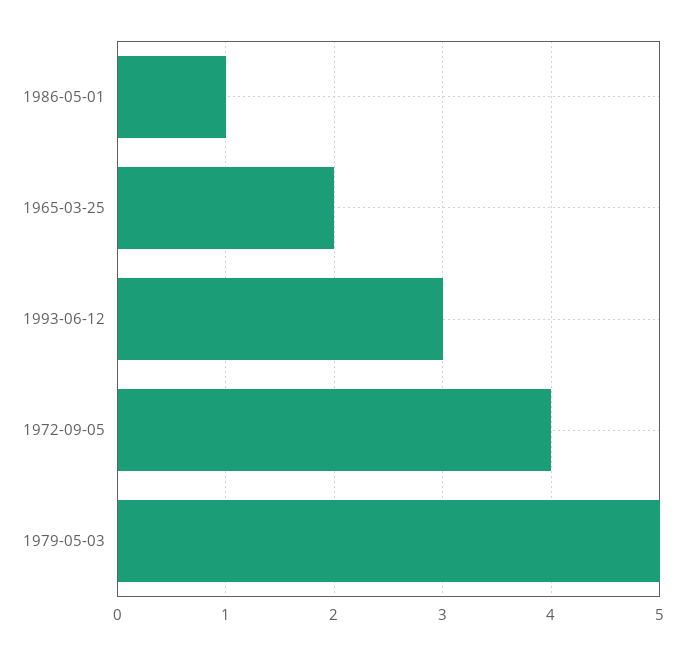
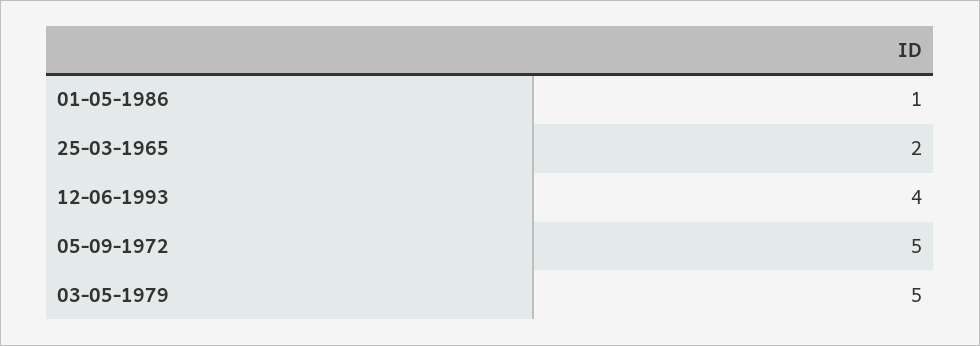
1993-06-12: 3 -> 4
1972-09-05: 4 -> 5

